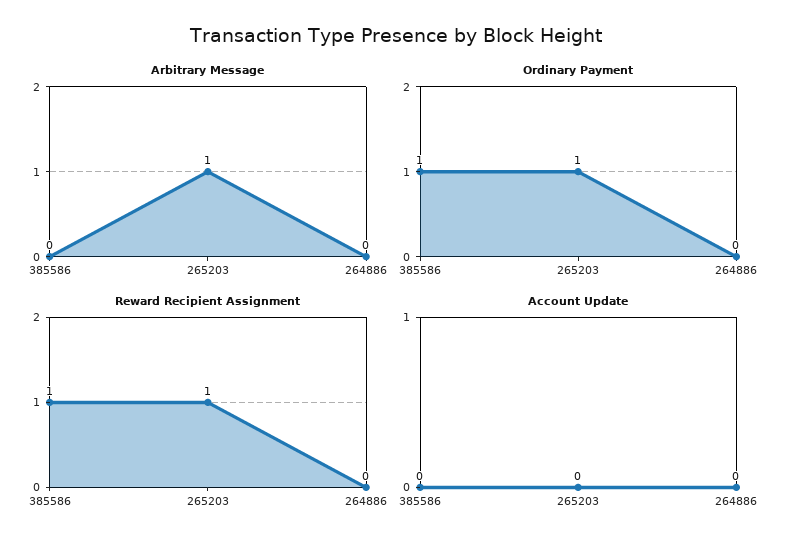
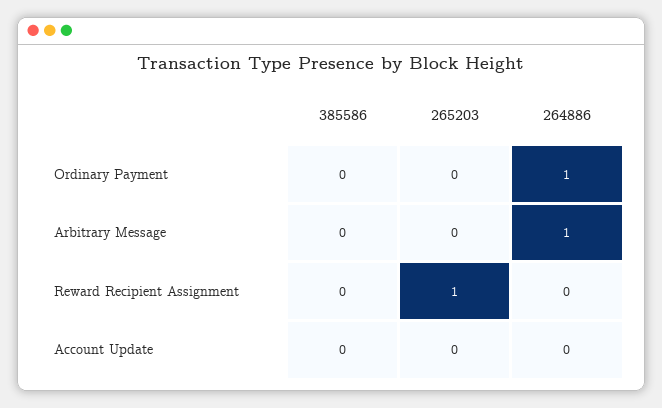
Arbitrary Message, 265203: 1 -> 0
Arbitrary Message, 264886: 0 -> 1
Ordinary Payment, 385586: 1 -> 0
Ordinary Payment, 265203: 1 -> 0
Ordinary Payment, 264886: 0 -> 1
Reward Recipient Assignment, 385586: 1 -> 0

